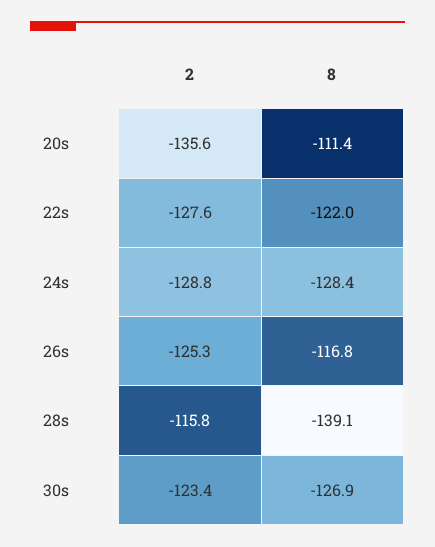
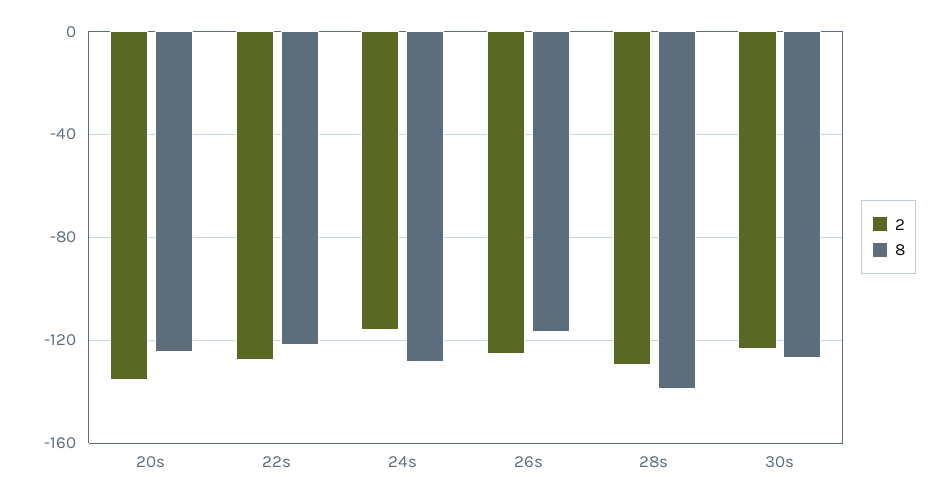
8, 20s: -111.4 -> -125
2, 24s: -128.8 -> -115
2, 28s: -115.8 -> -130

